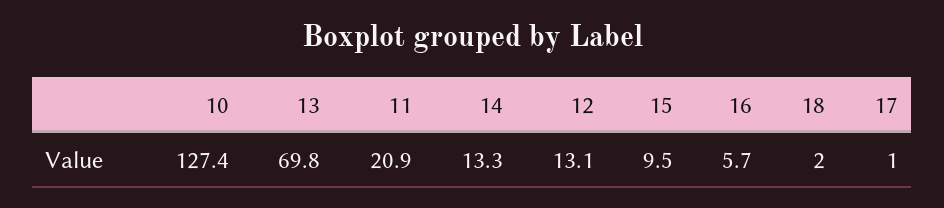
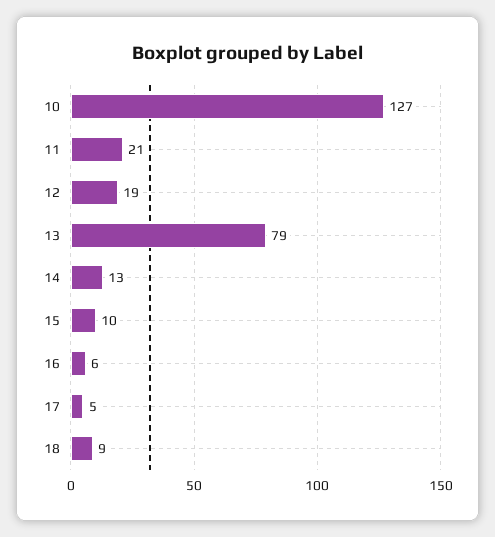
13: 69.8 -> 79
12: 13.1 -> 19
18: 2 -> 9
17: 1 -> 5

